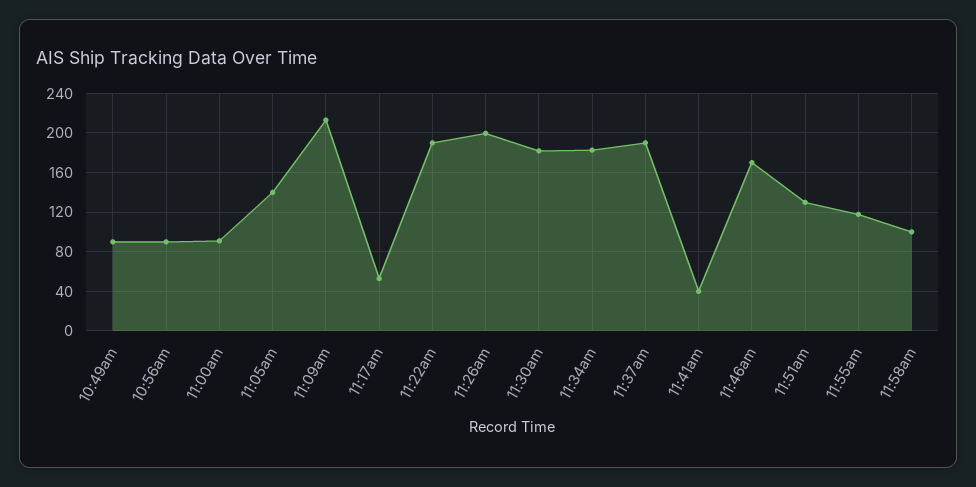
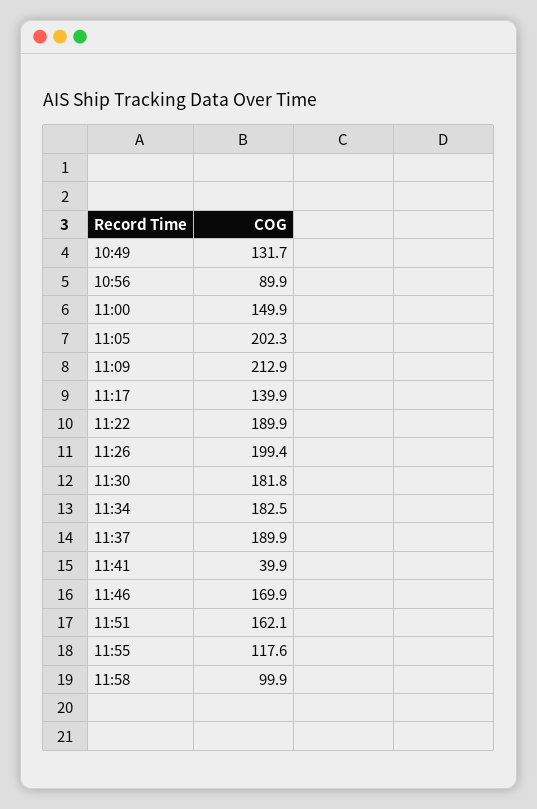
10:49am: 90 -> 131.7
11:00am: 90 -> 149.9
11:05am: 140 -> 202.3
11:17am: 50 -> 139.9
11:51am: 130 -> 162.1

